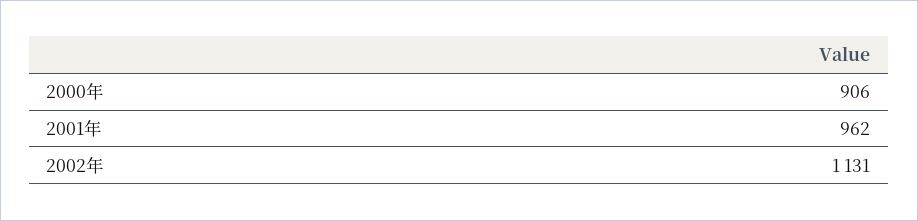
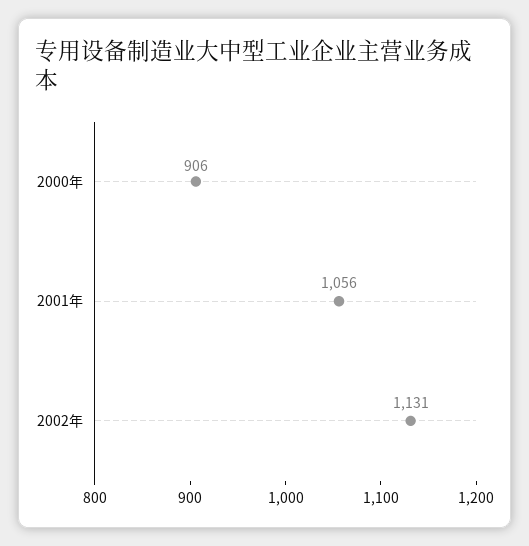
2001年: 962 -> 1056

